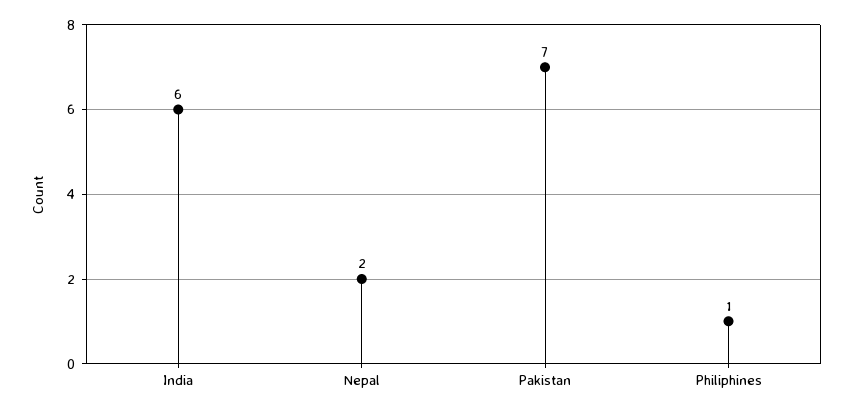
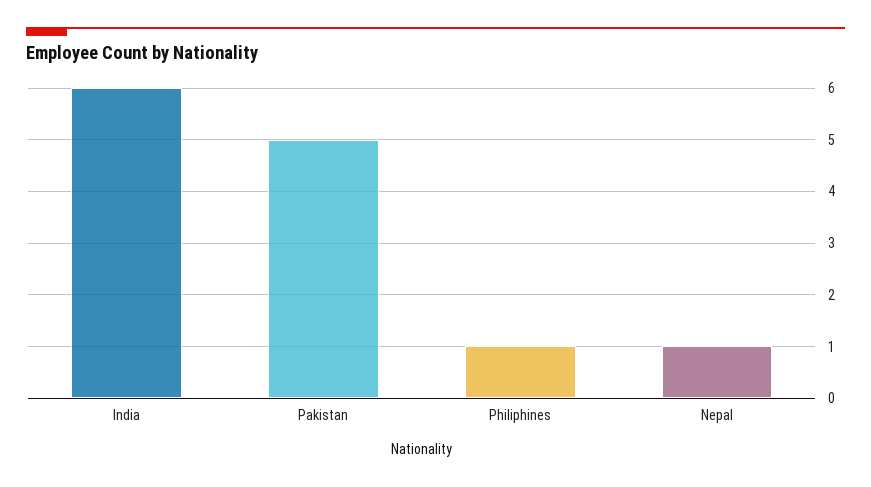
Nepal: 2 -> 1
Pakistan: 7 -> 5

